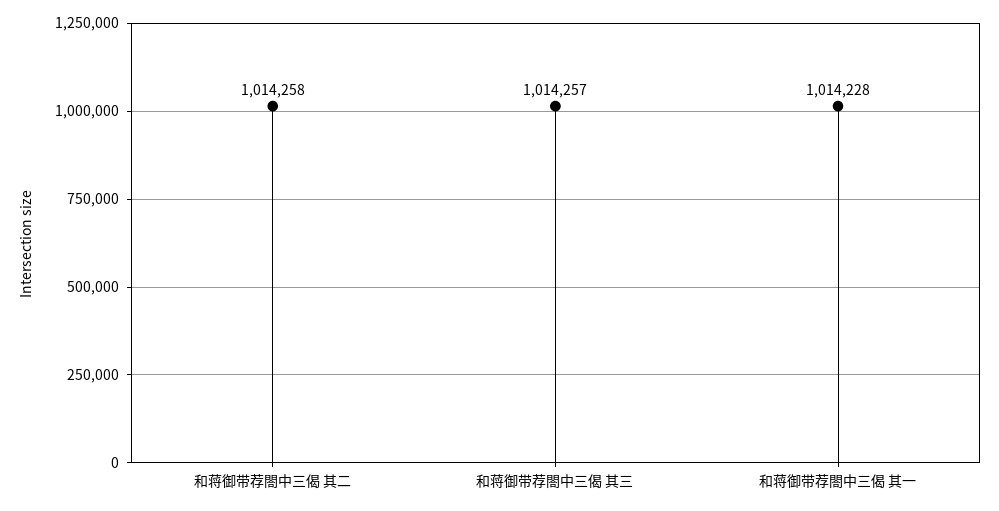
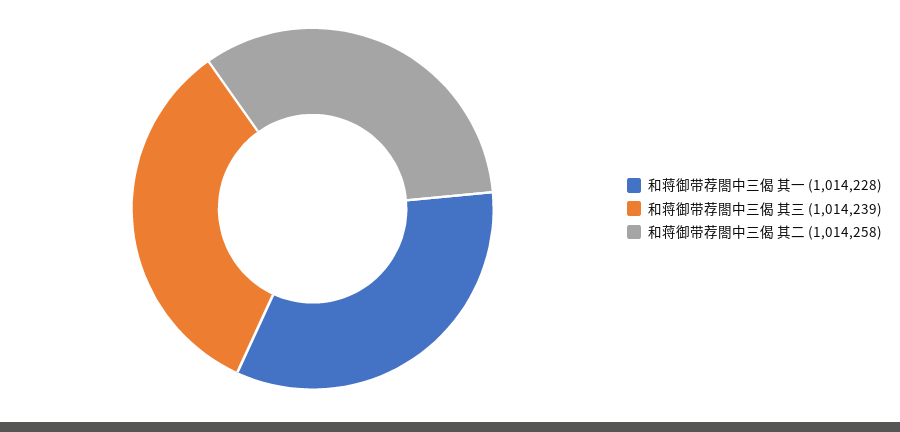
和蒋御带荐閤中三偈 其三: 1014257 -> 1014239

